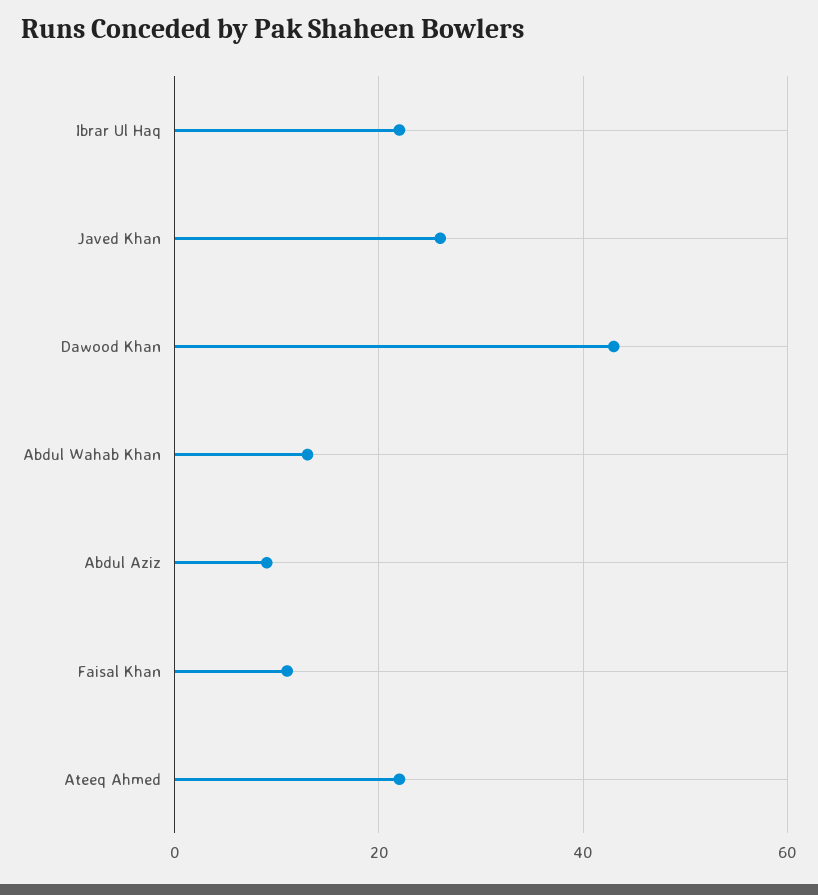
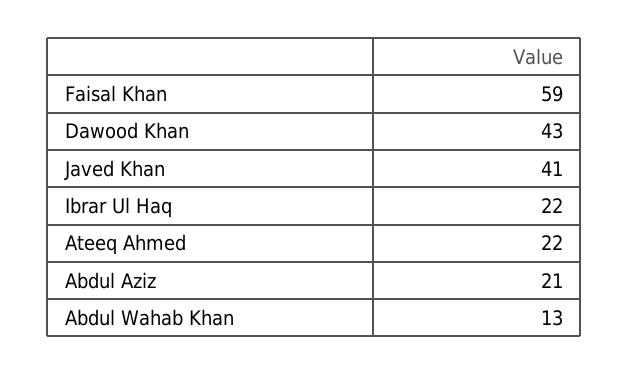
Javed Khan: 25 -> 41
Abdul Aziz: 10 -> 21
Faisal Khan: 10 -> 59

